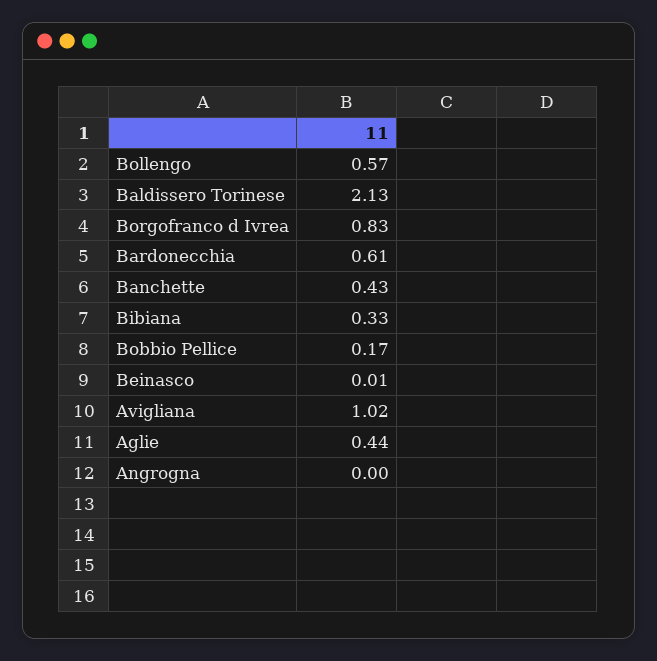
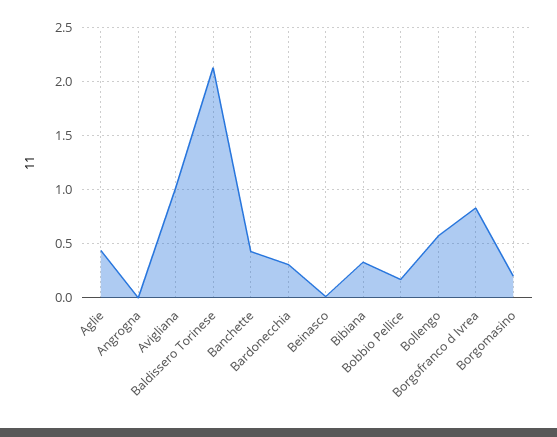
Bardonecchia: 0.61 -> 0.3
Borgomasino: none -> 0.2

